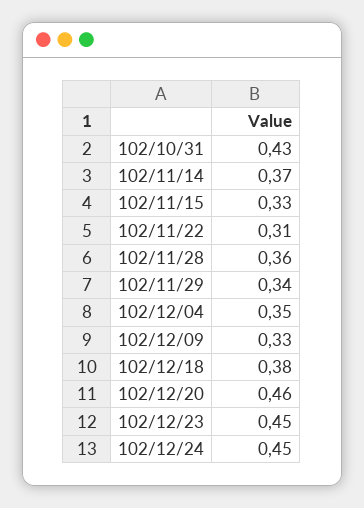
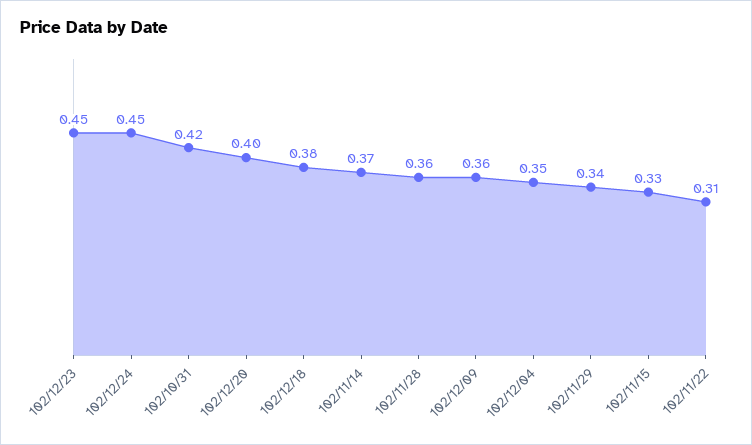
102/10/31: 0.43 -> 0.42
102/12/09: 0.33 -> 0.36
102/12/20: 0.46 -> 0.4

